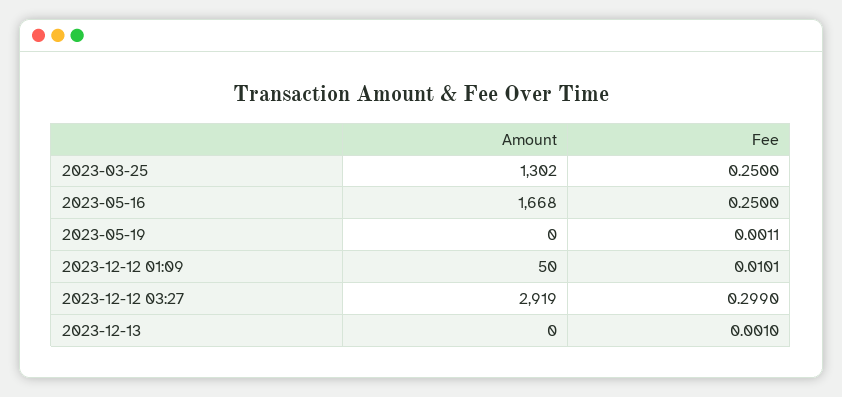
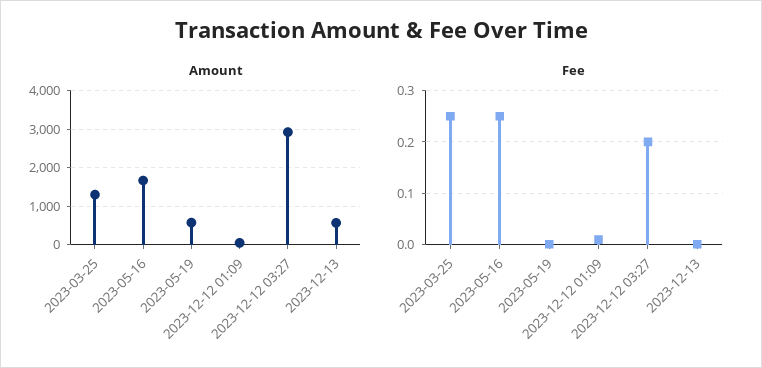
Amount, 2023-05-19: 0 -> 600
Fee, 2023-12-12 03:27: 0.299 -> 0.2
Amount, 2023-12-13: 0 -> 600

